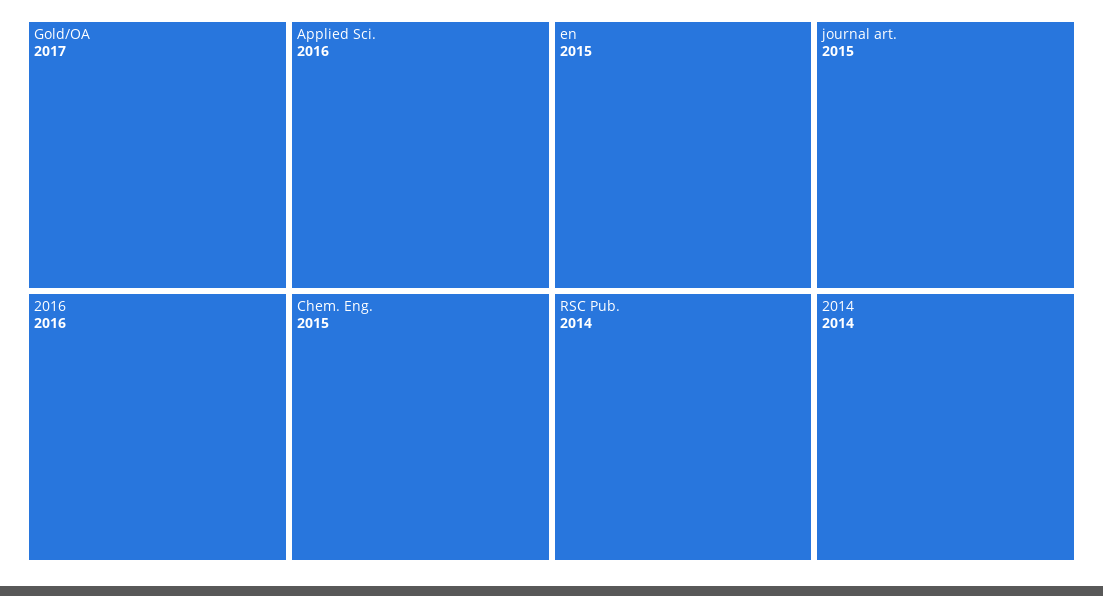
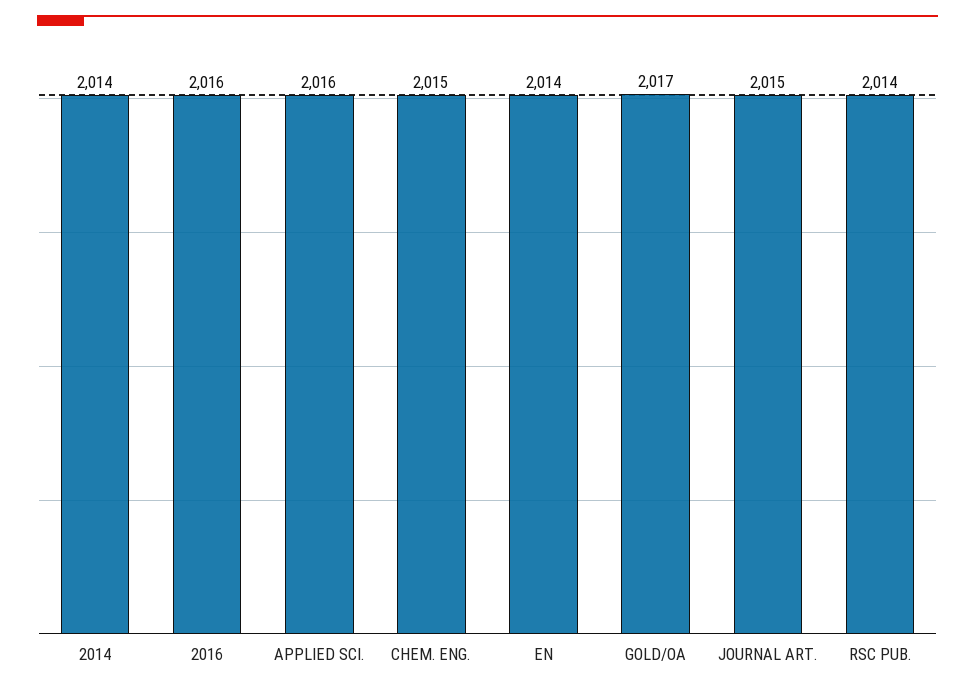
en: 2015 -> 2014

